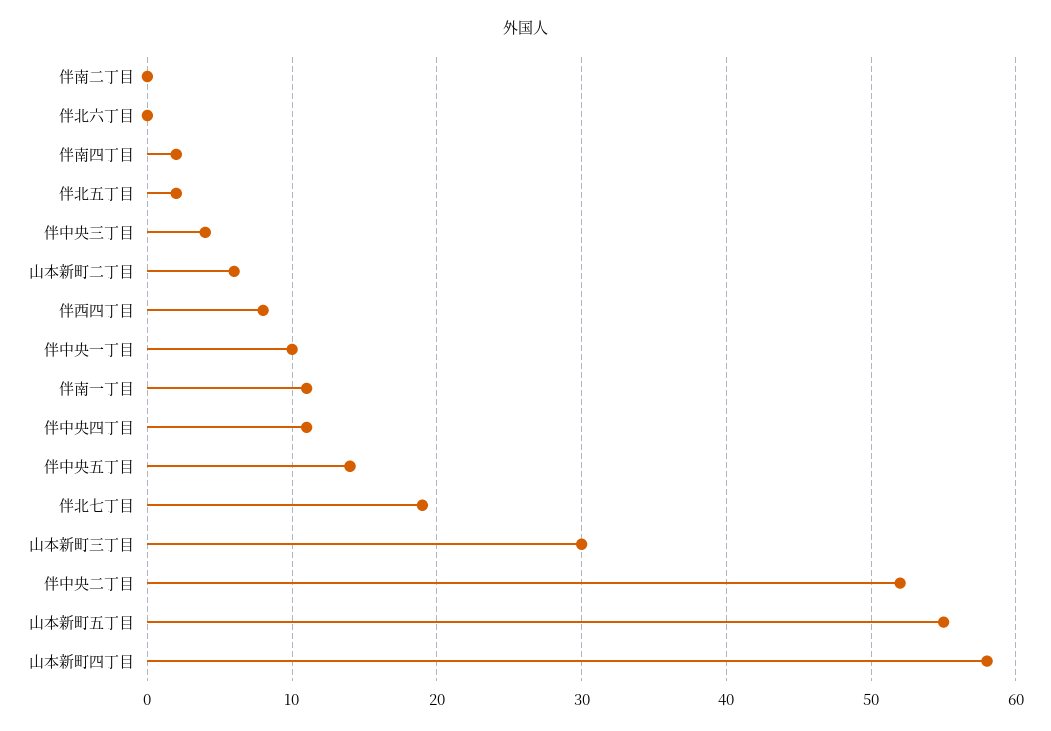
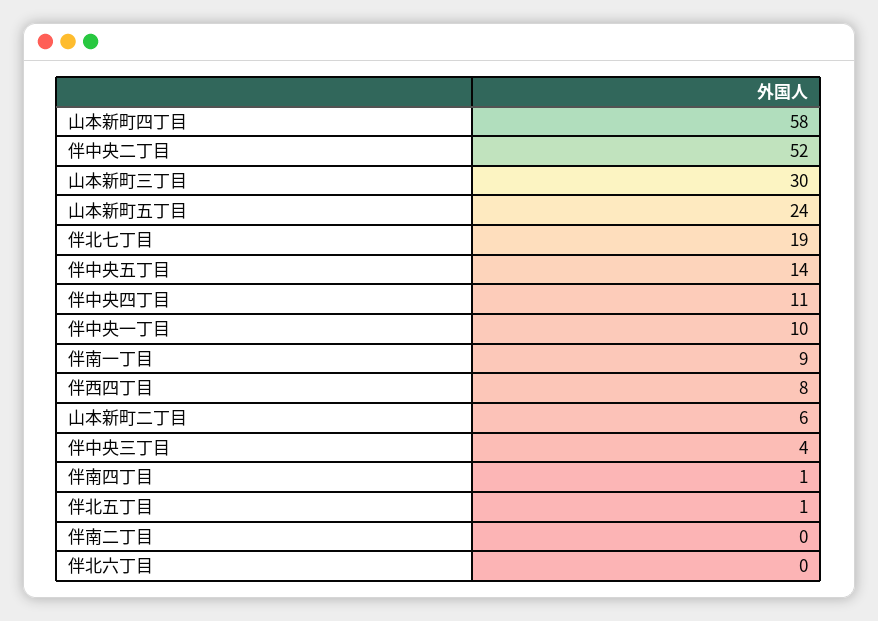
伴南四丁目: 2 -> 1
伴北五丁目: 2 -> 1
伴南一丁目: 11 -> 9
山本新町五丁目: 55 -> 24

